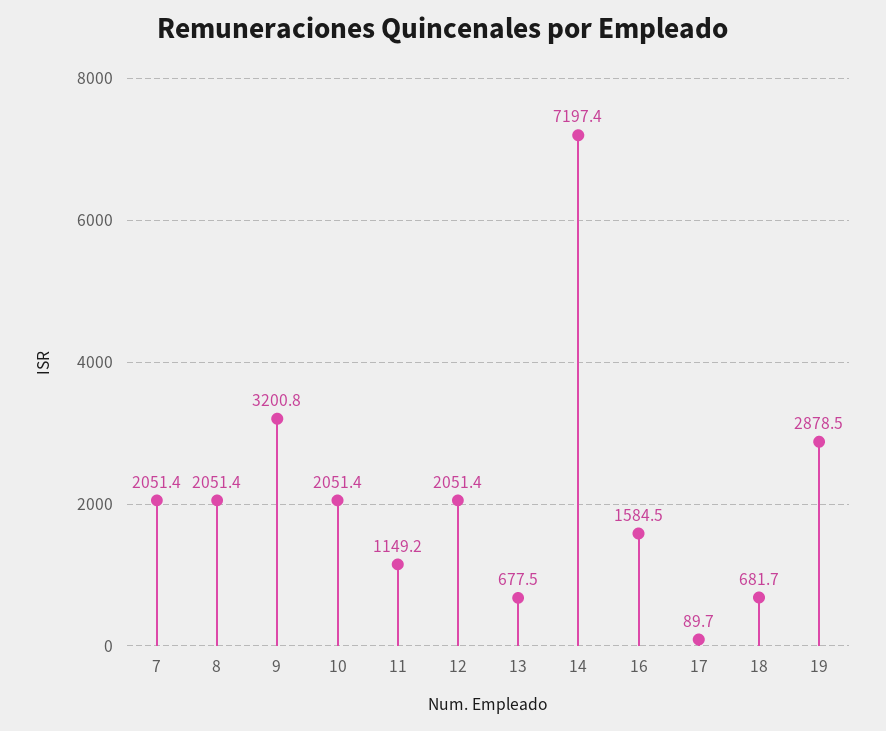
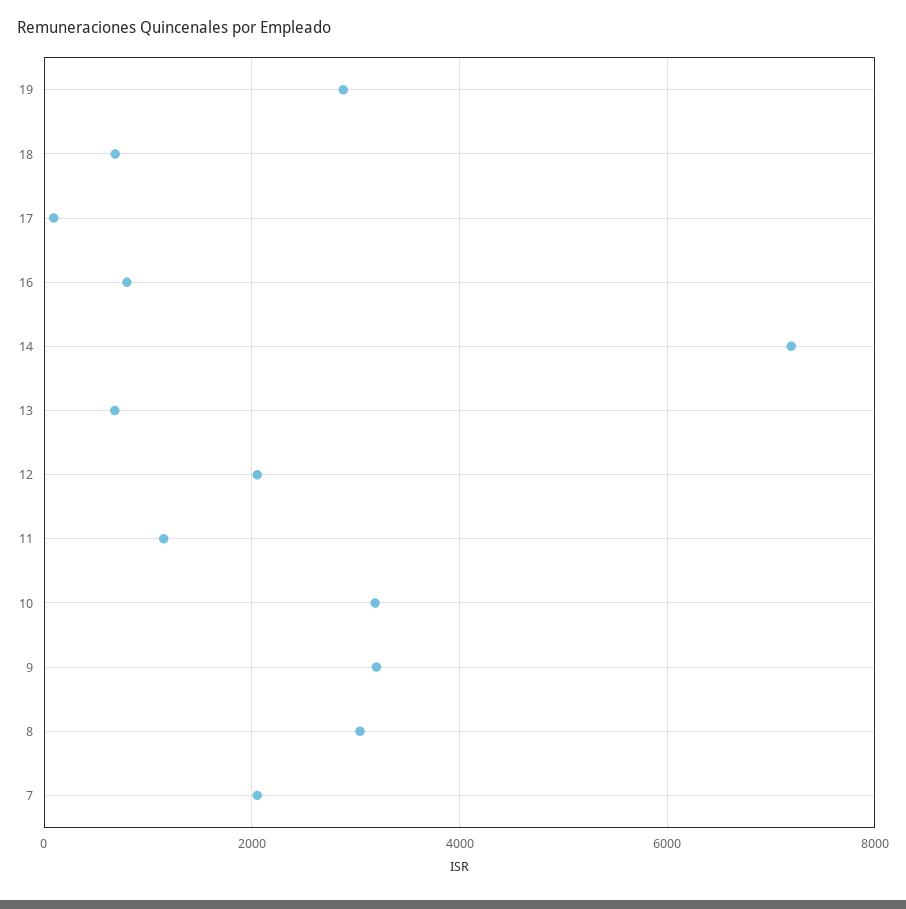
8: 2051.4 -> 3000
10: 2051.4 -> 3200
16: 1584.5 -> 800

